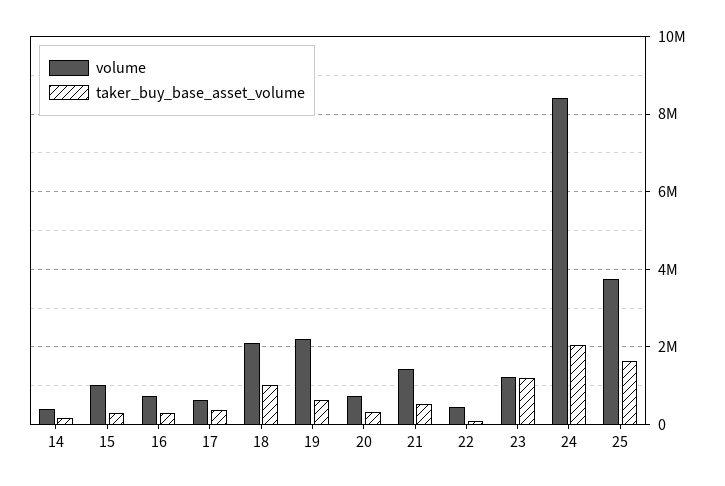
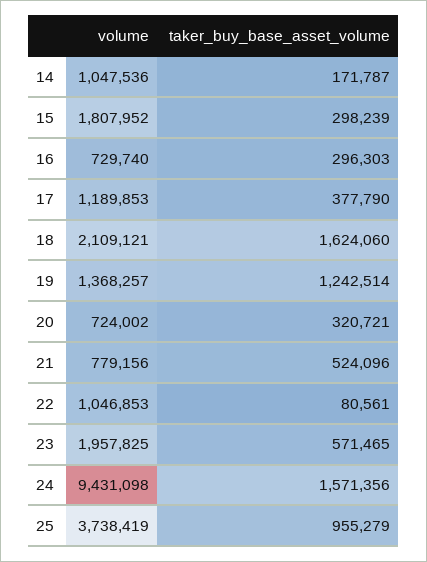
volume, 14: 400000 -> 1047536
volume, 15: 1000000 -> 1807952
volume, 17: 600000 -> 1189853
taker_buy_base_asset_volume, 18: 1000000 -> 1624060
volume, 19: 2200000 -> 1368257
taker_buy_base_asset_volume, 19: 600000 -> 1242514
volume, 21: 1400000 -> 779156
volume, 22: 400000 -> 1046853
volume, 23: 1200000 -> 1957825
taker_buy_base_asset_volume, 23: 1200000 -> 571465
volume, 24: 8400000 -> 9431098
taker_buy_base_asset_volume, 24: 2000000 -> 1571356
taker_buy_base_asset_volume, 25: 1600000 -> 955279

